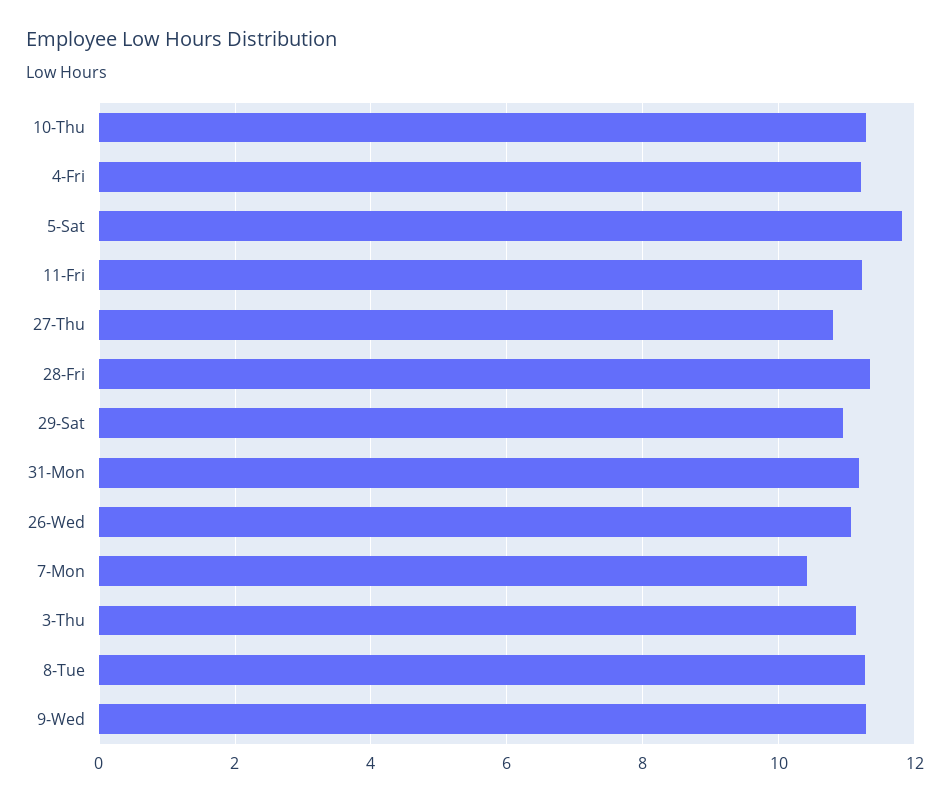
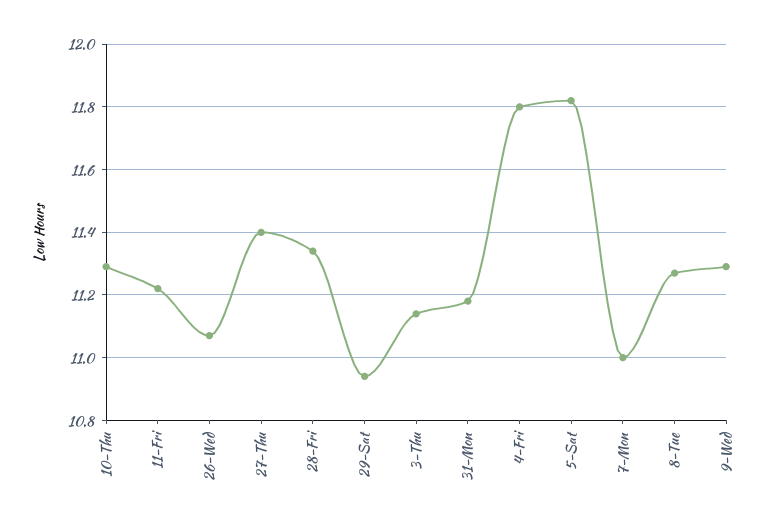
4-Fri: 11.2 -> 11.8
27-Thu: 10.8 -> 11.4
7-Mon: 10.4 -> 11

